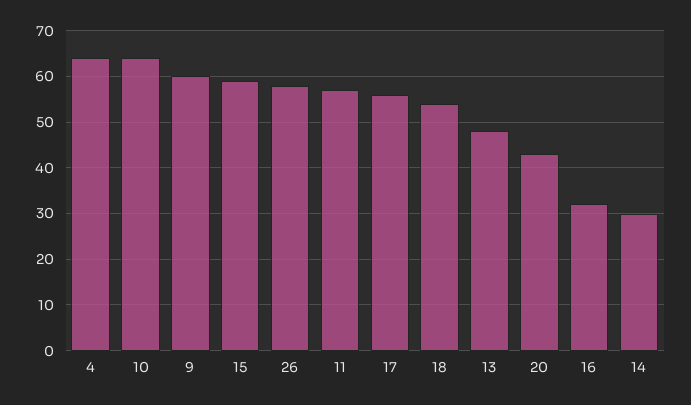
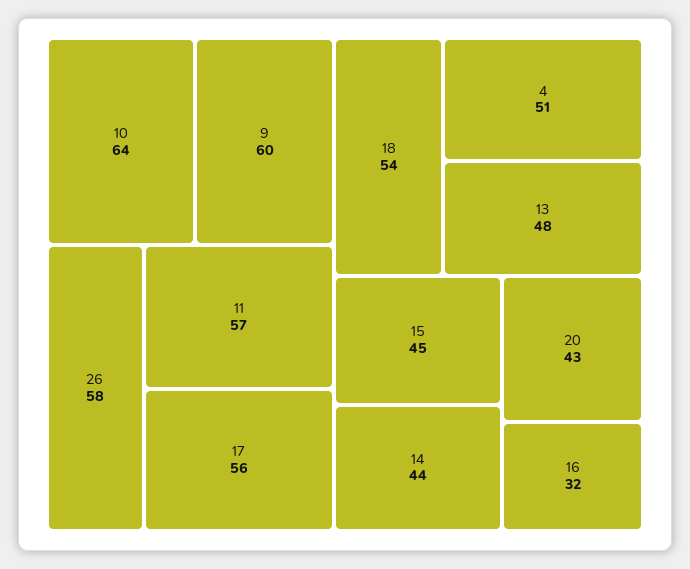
4: 65 -> 51
15: 60 -> 45
14: 30 -> 44

